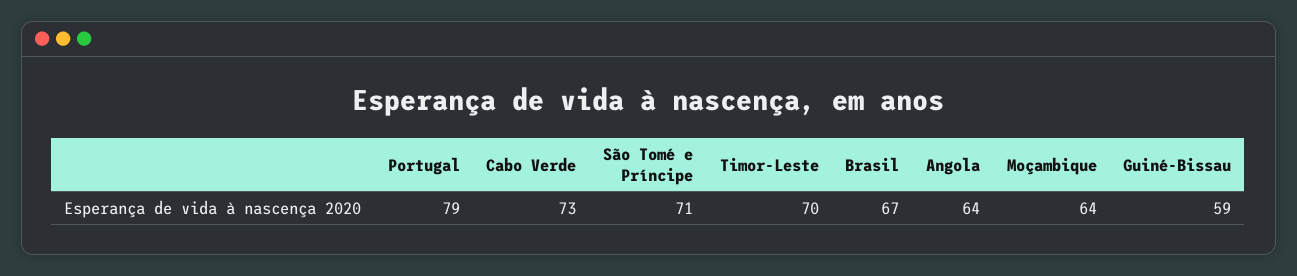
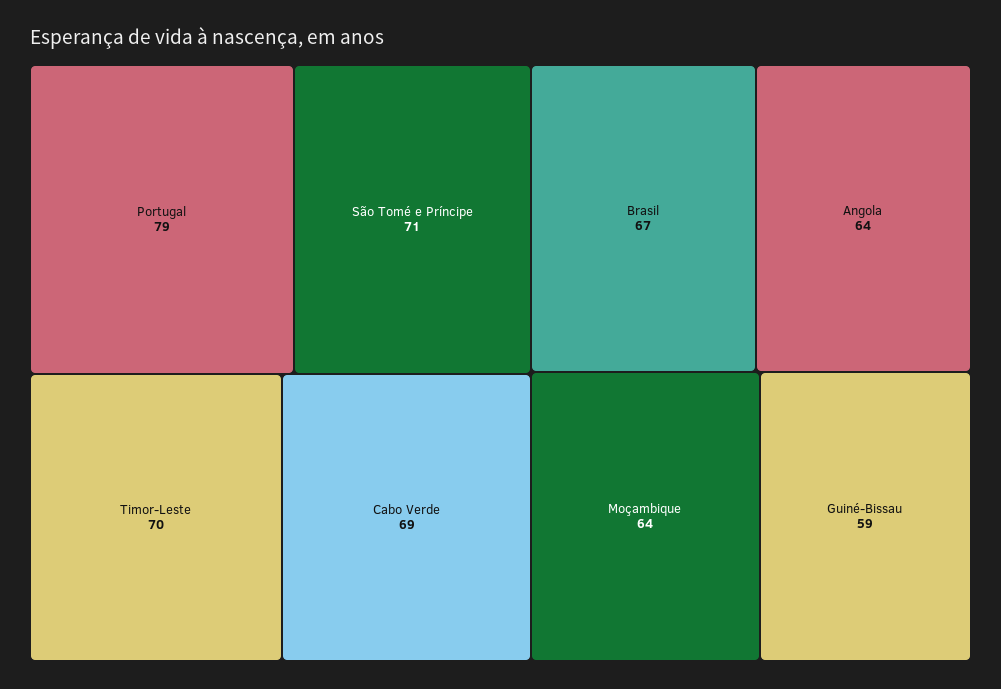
Cabo Verde: 73 -> 69

